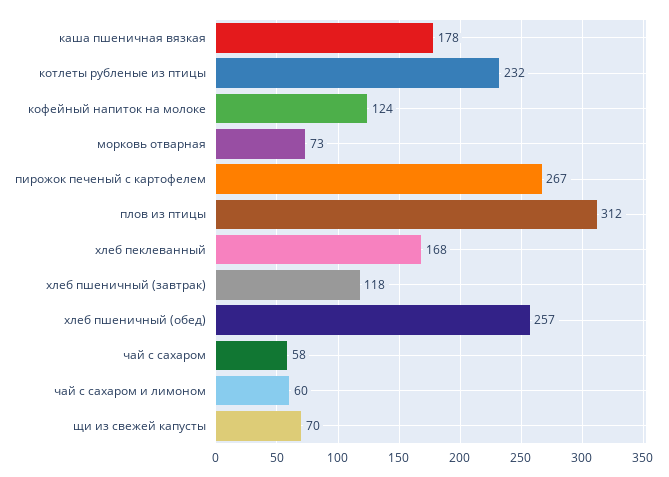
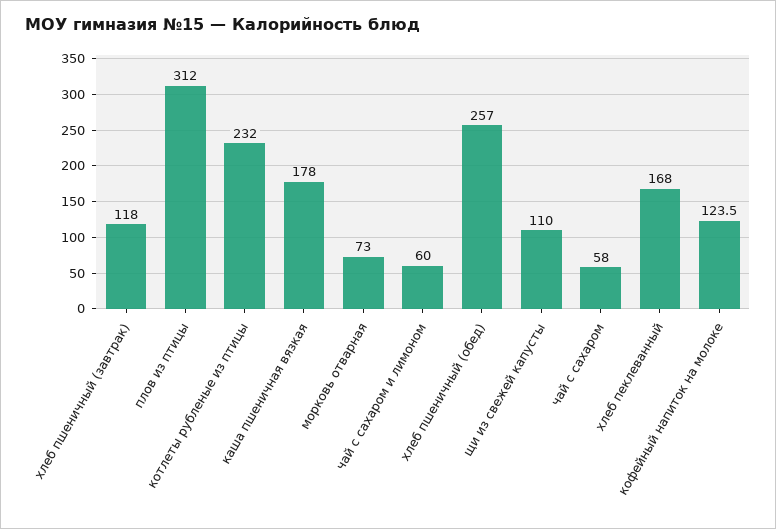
пирожок печеный с картофелем: 267 -> none
щи из свежей капусты: 70 -> 110

